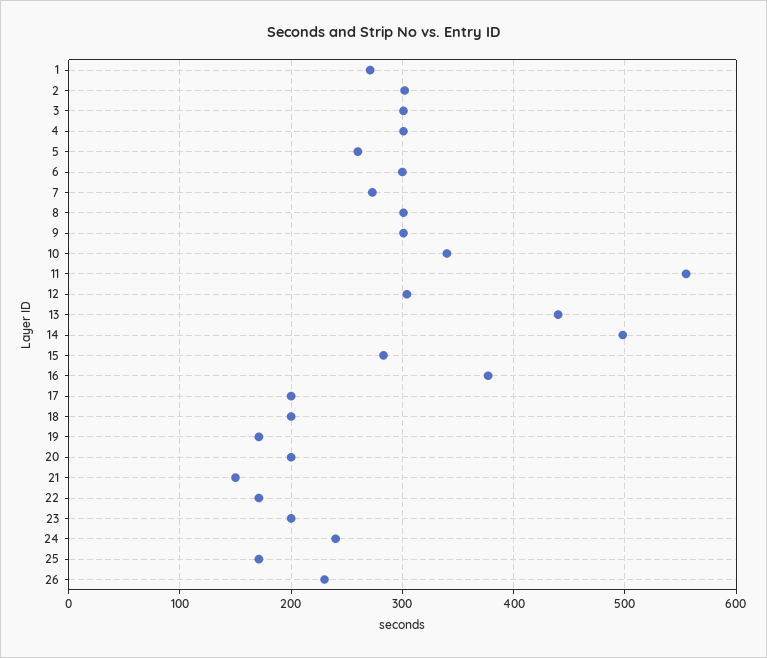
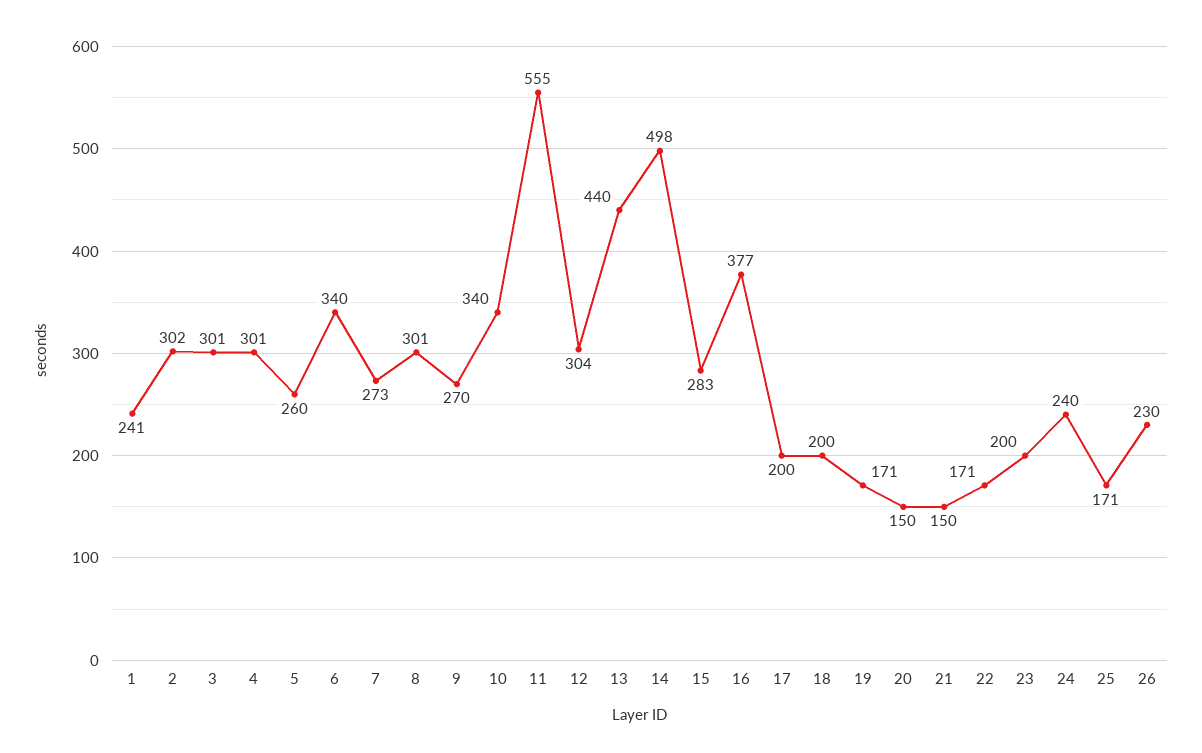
1: 270 -> 241
6: 300 -> 340
9: 300 -> 270
20: 200 -> 150

